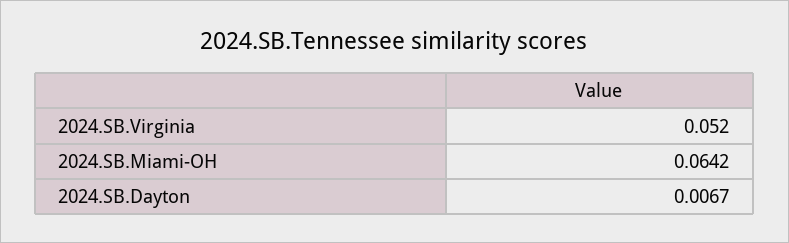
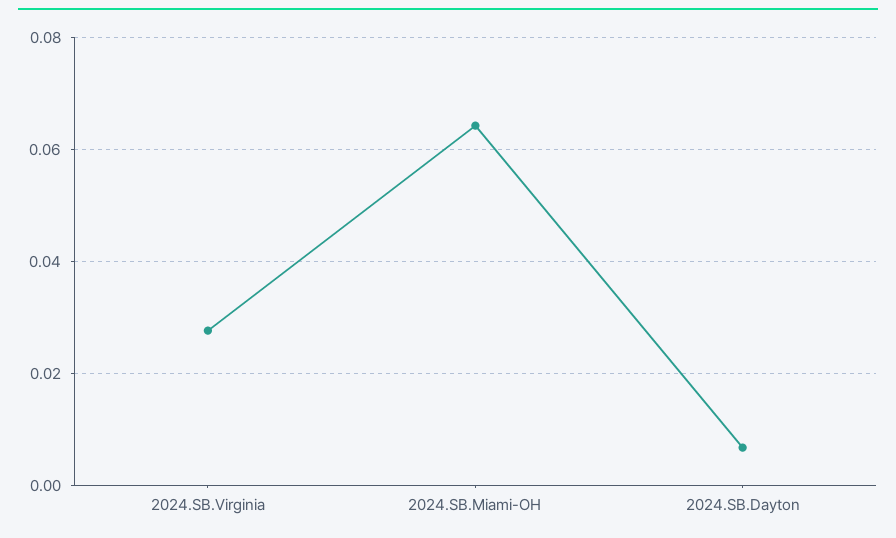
2024.SB.Virginia: 0.052 -> 0.028

